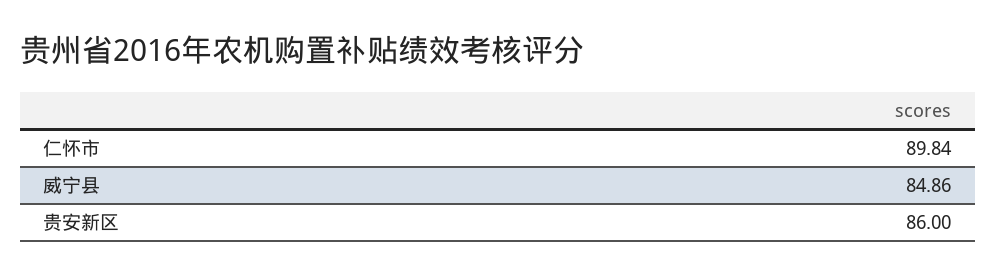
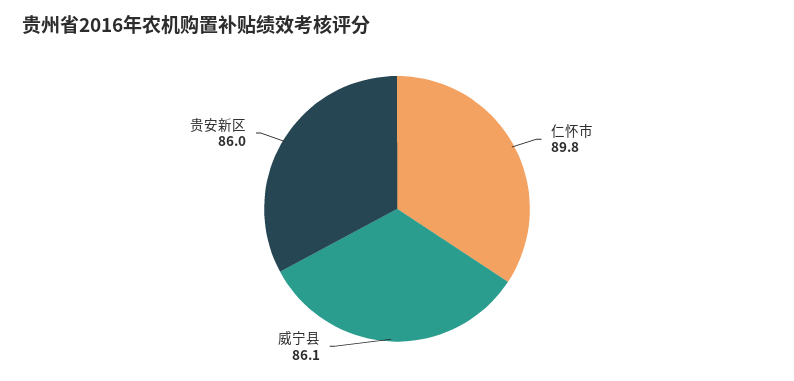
威宁县: 84.86 -> 86.1

